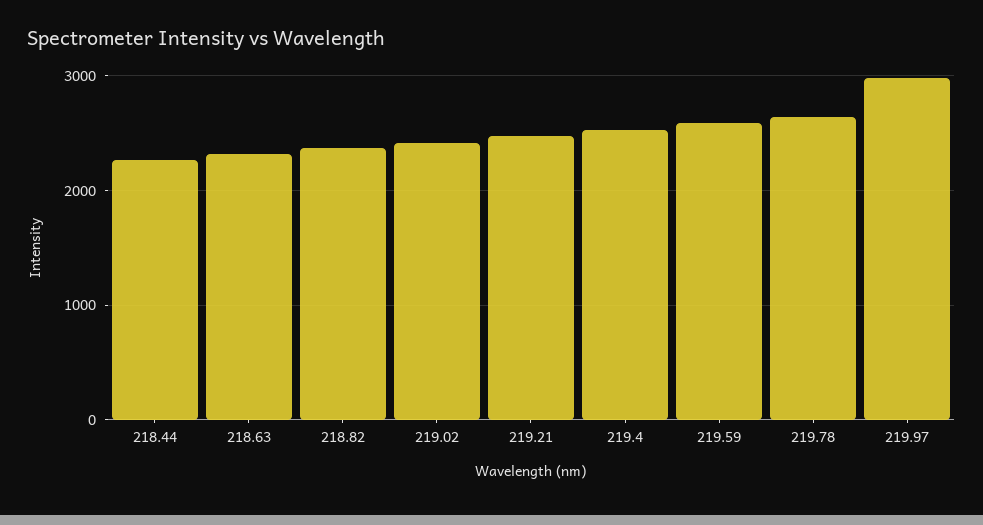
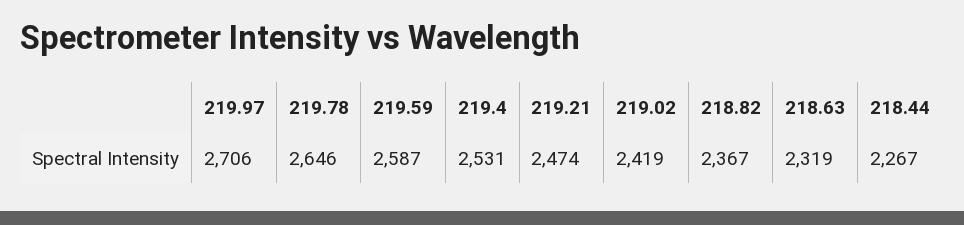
219.97: 3000 -> 2706

